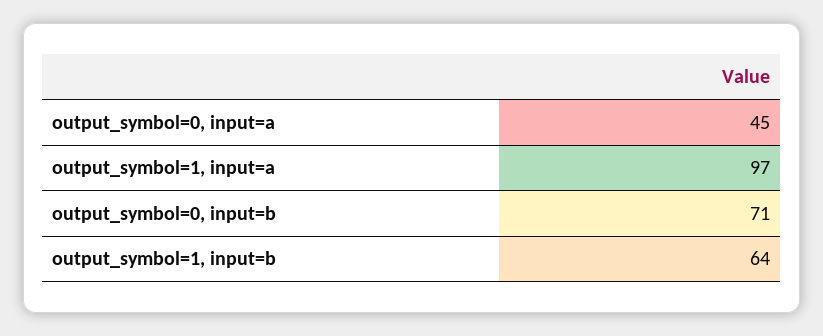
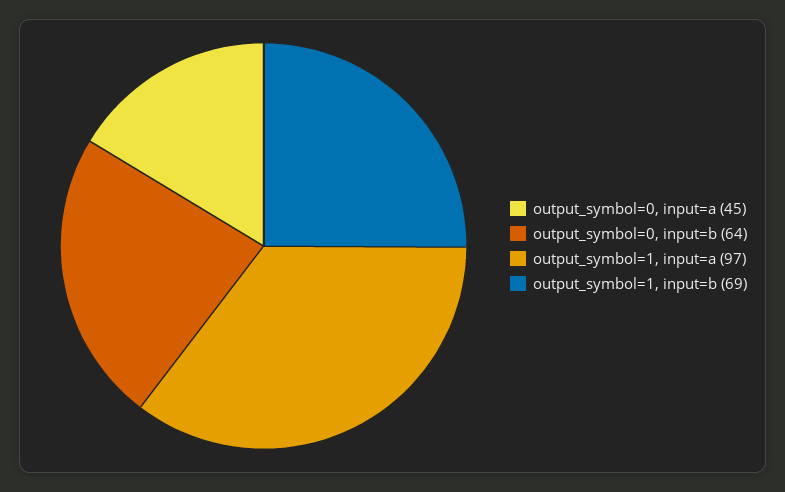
output_symbol=0, input=b: 71 -> 64
output_symbol=1, input=b: 64 -> 69

